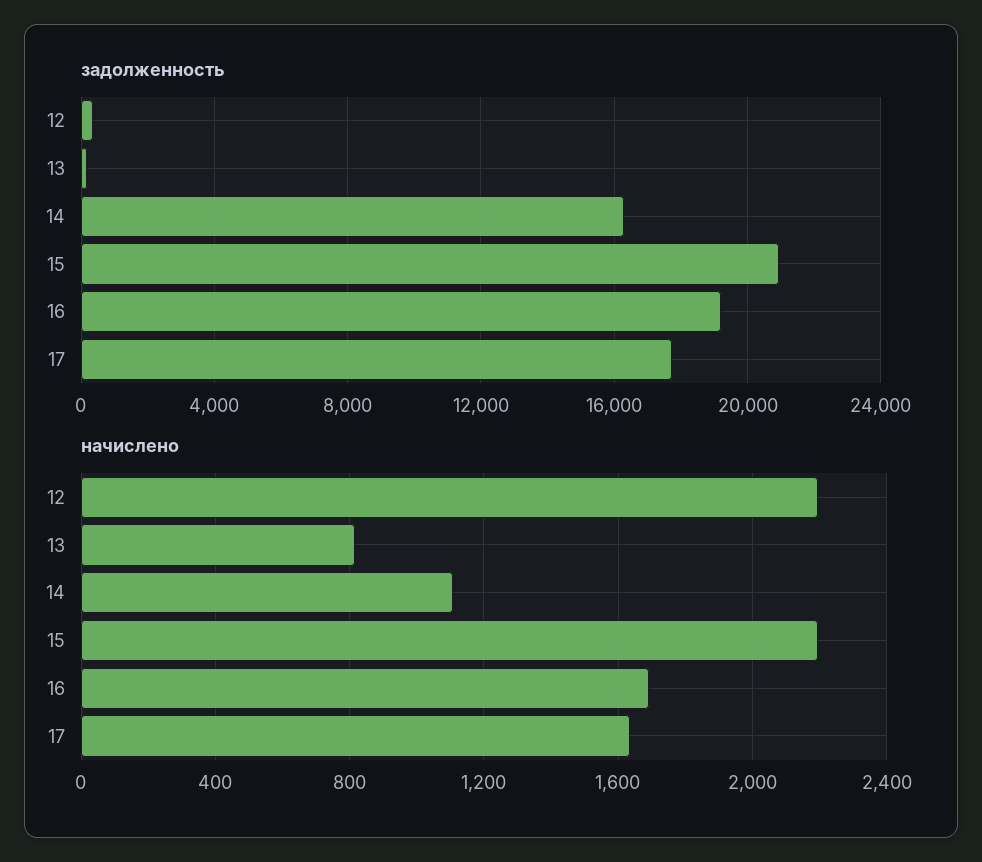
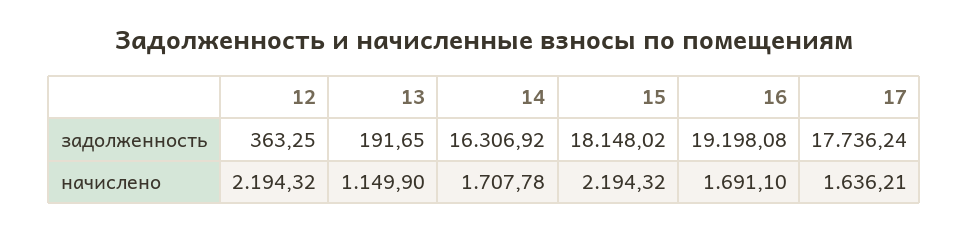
задолженность, 15: 21000 -> 18148.02
начислено, 13: 800 -> 1149.9
начислено, 14: 1100 -> 1707.78

